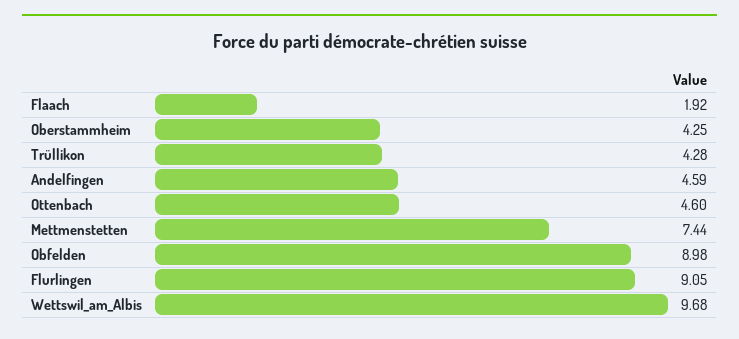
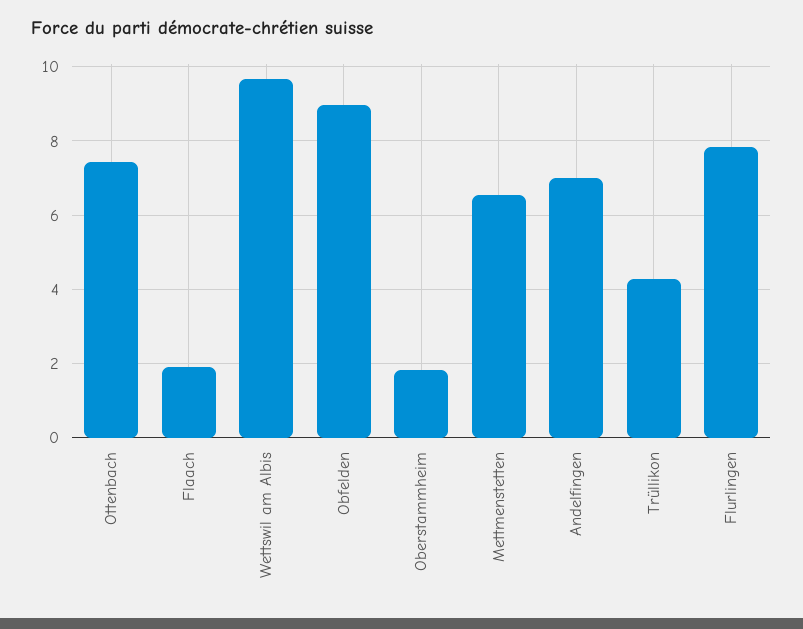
Oberstammheim: 4.25 -> 1.8
Andelfingen: 4.59 -> 7
Ottenbach: 4.6 -> 7.4
Mettmenstetten: 7.44 -> 6.6
Flurlingen: 9.05 -> 7.8

